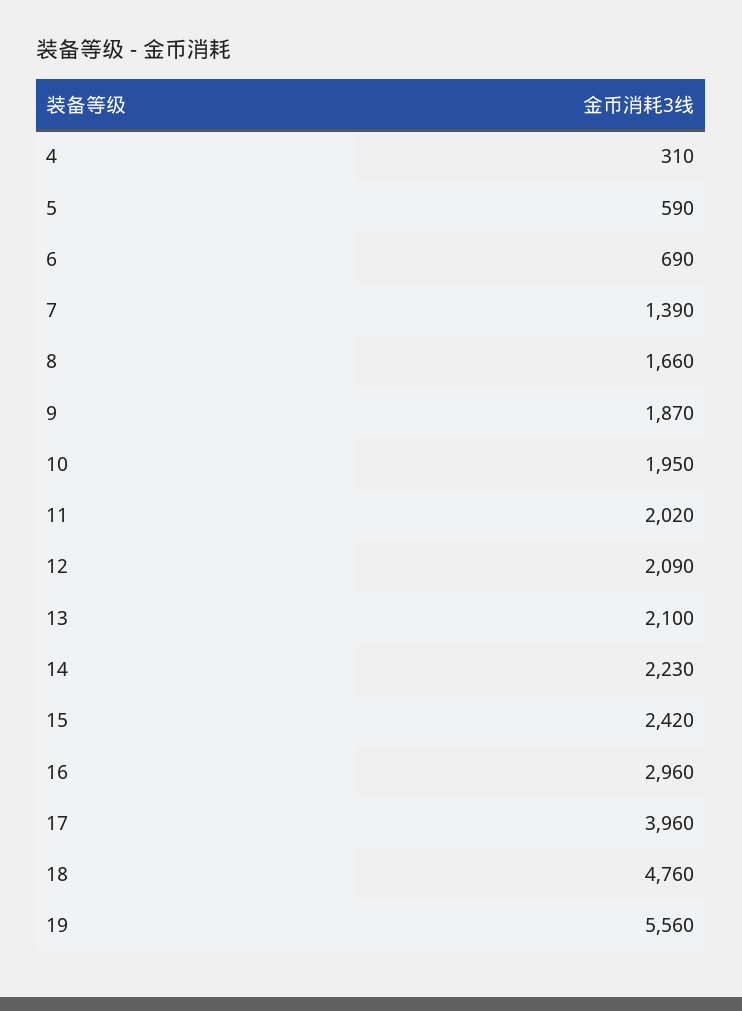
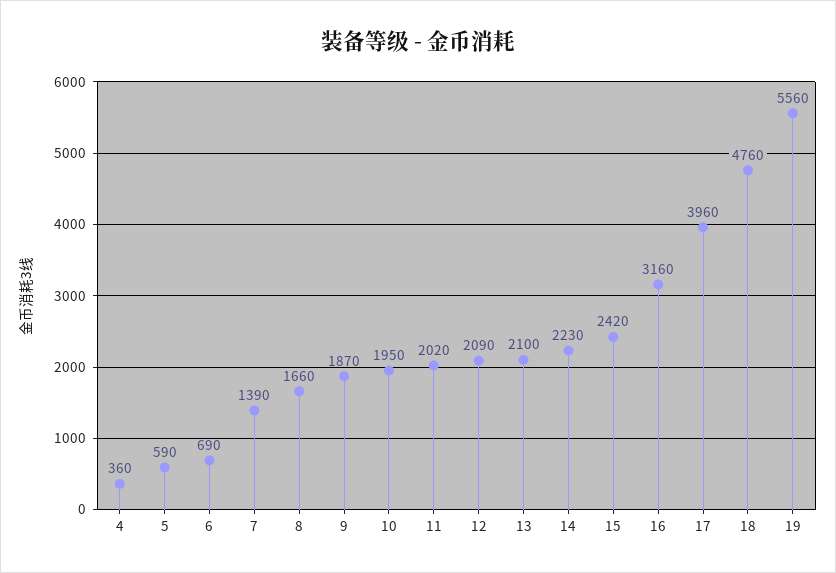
4: 310 -> 360
16: 2960 -> 3160

